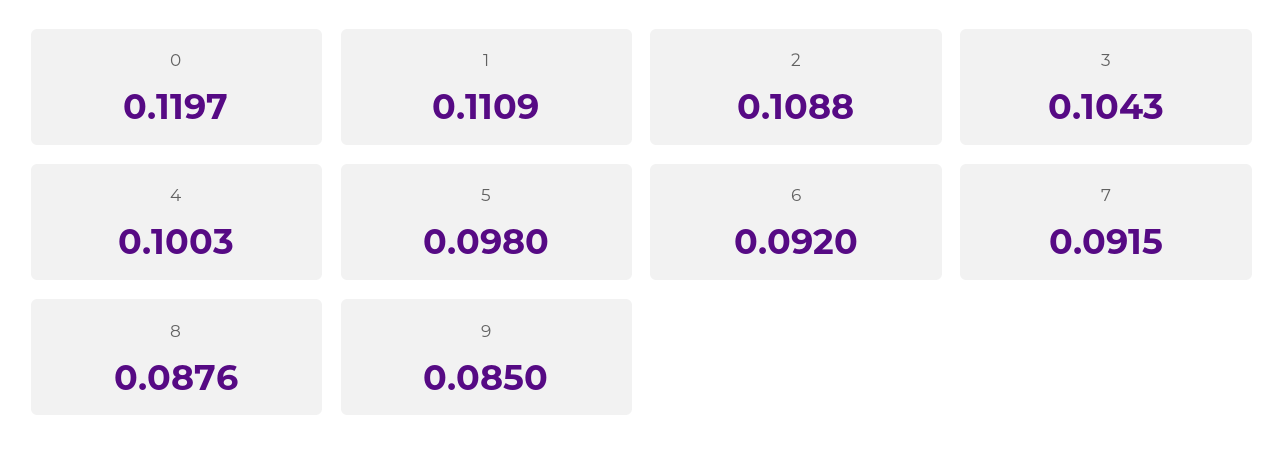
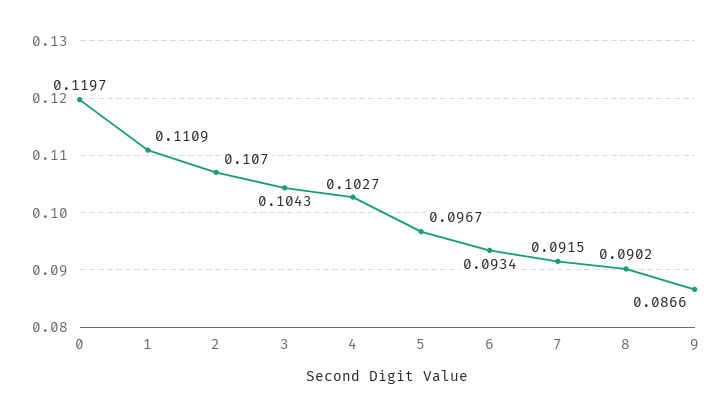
2: 0.1088 -> 0.107
4: 0.1003 -> 0.1027
5: 0.098 -> 0.0967
6: 0.092 -> 0.0934
8: 0.0876 -> 0.0902
9: 0.085 -> 0.0866

